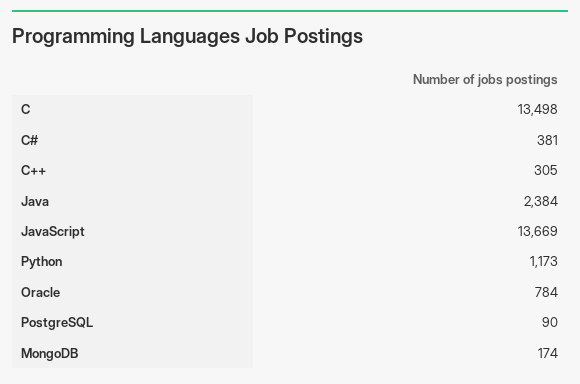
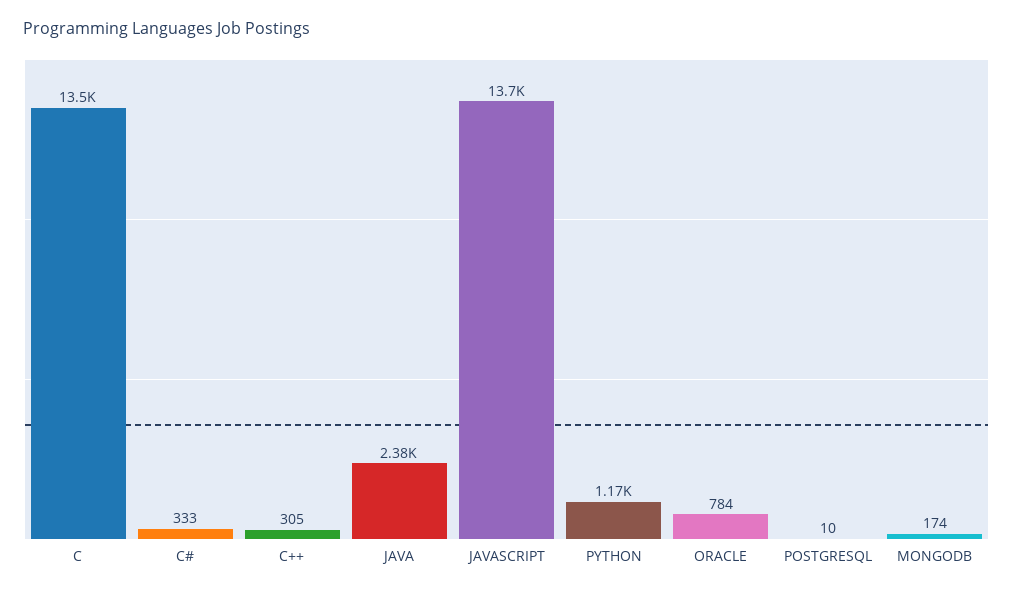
C#: 381 -> 333
PostgreSQL: 90 -> 10

